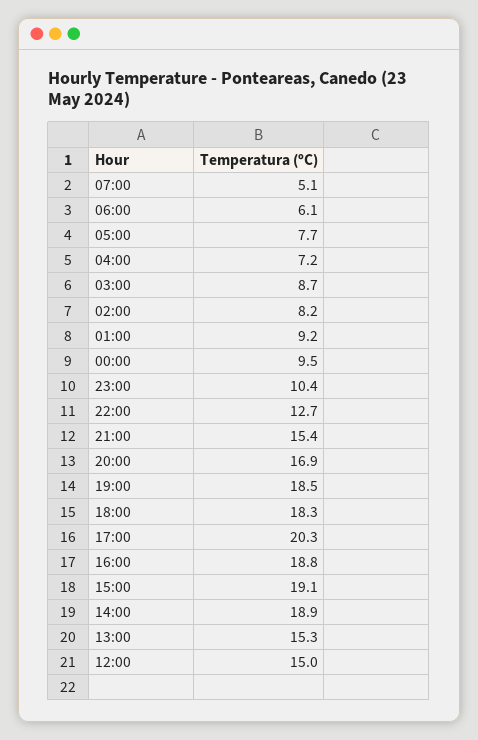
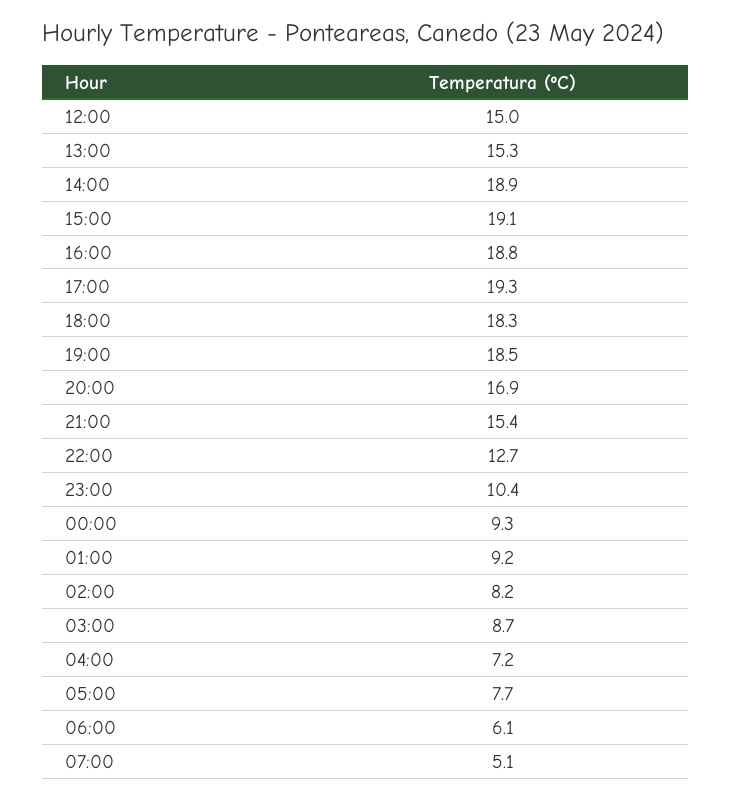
00:00: 9.5 -> 9.3
17:00: 20.3 -> 19.3

